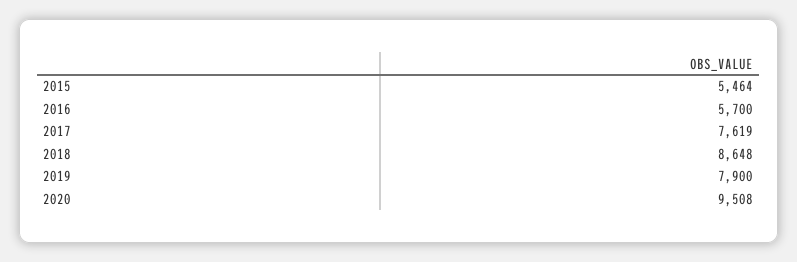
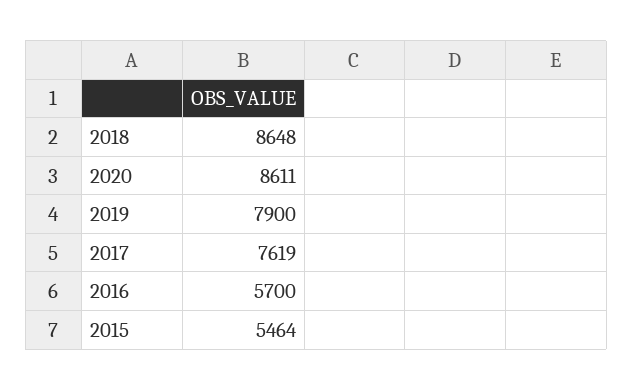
2020: 9508 -> 8611

